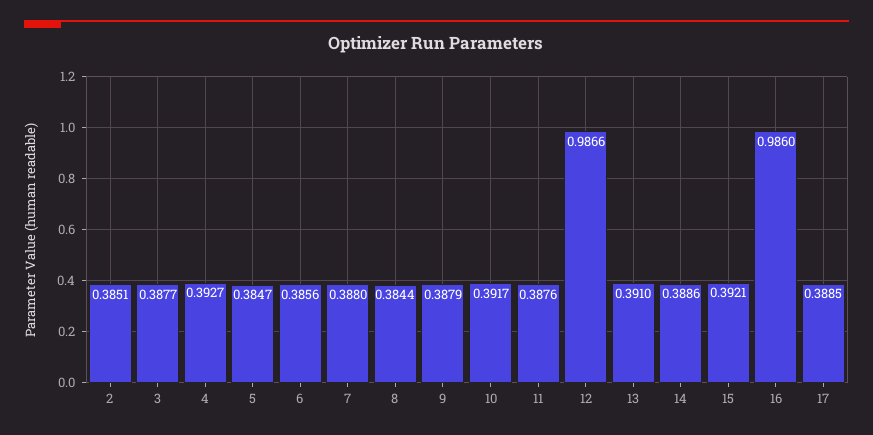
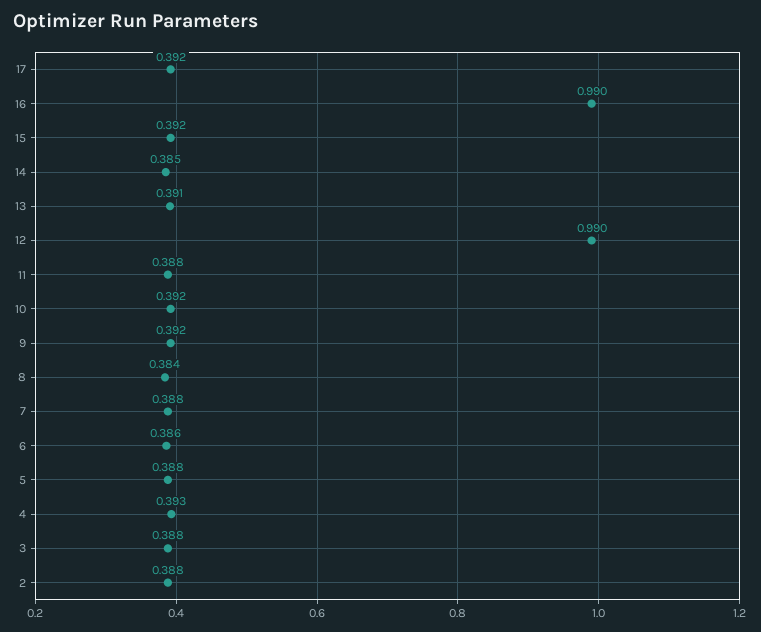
2: 0.3851 -> 0.388
5: 0.3847 -> 0.388
9: 0.3879 -> 0.392
12: 0.9866 -> 0.99
14: 0.3886 -> 0.385
16: 0.986 -> 0.99
17: 0.3885 -> 0.392

